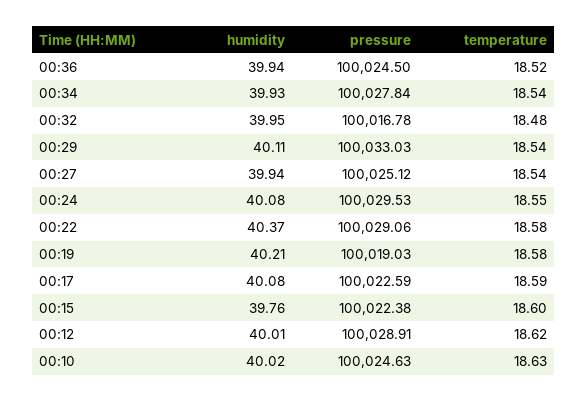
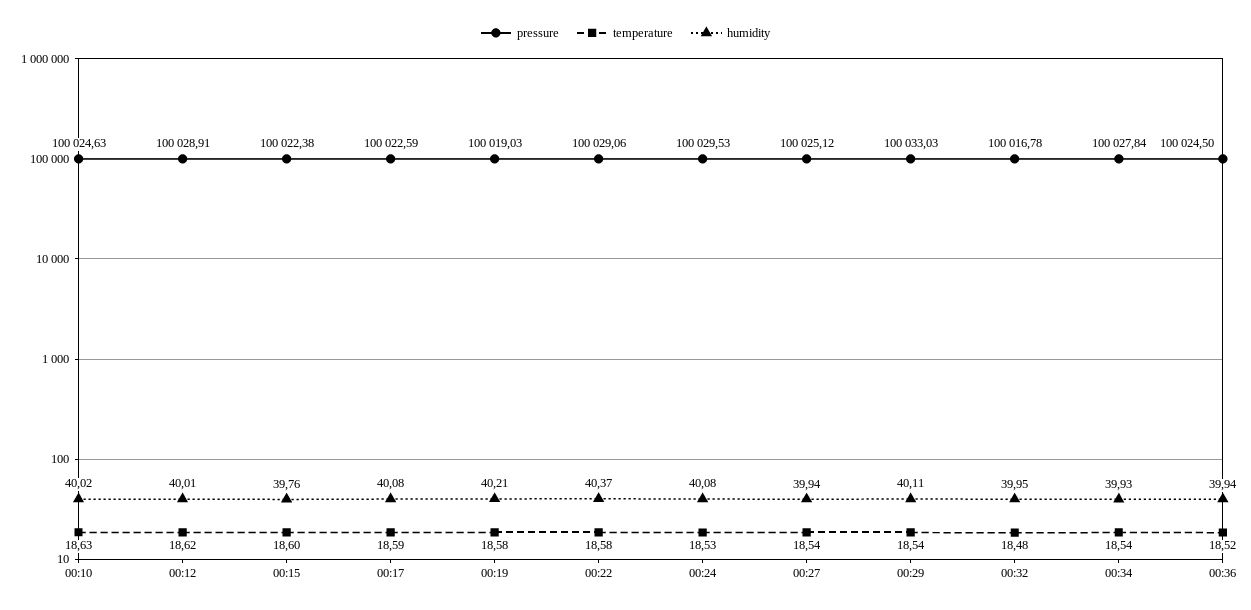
temperature, 00:24: 18.55 -> 18.53

